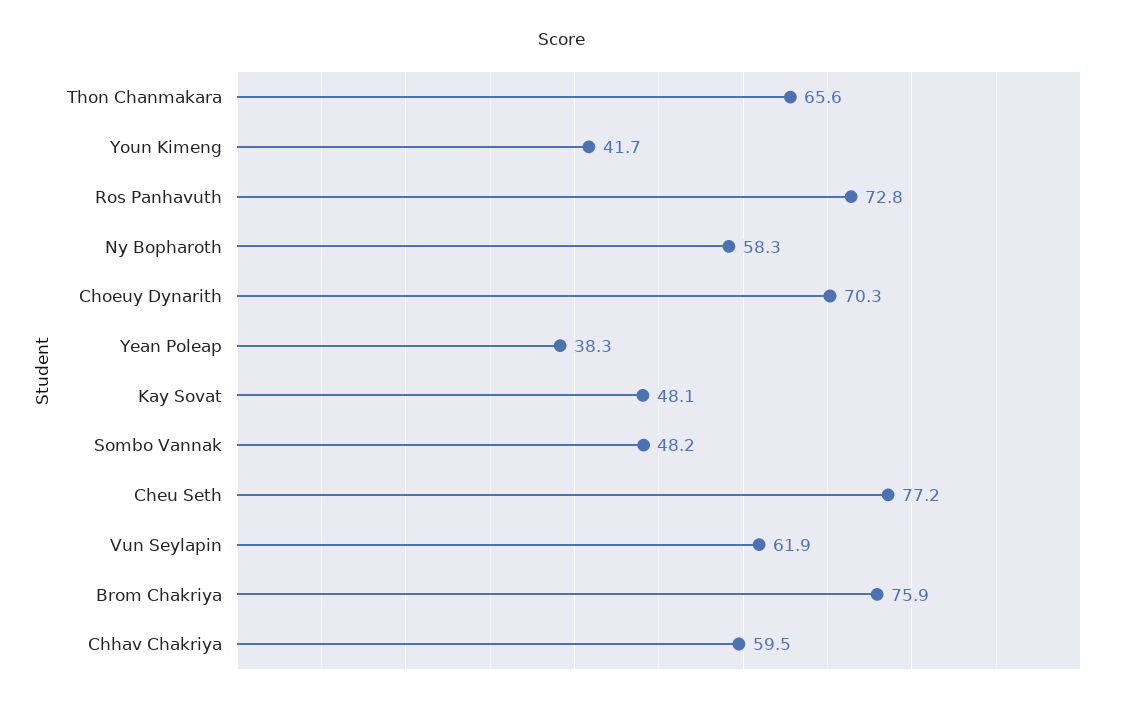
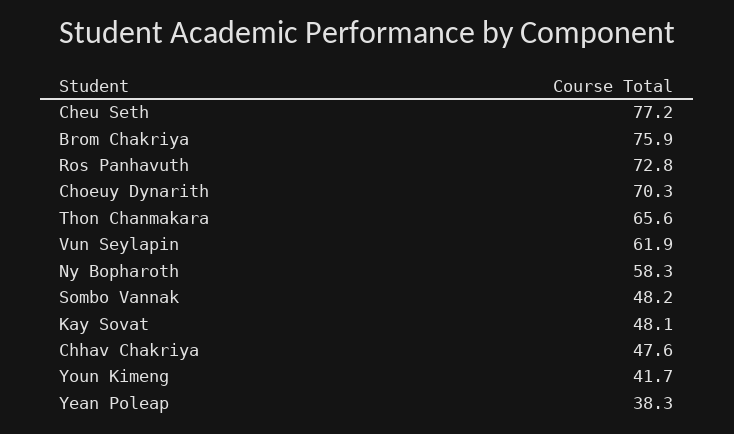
Chhav Chakriya: 59.5 -> 47.6

